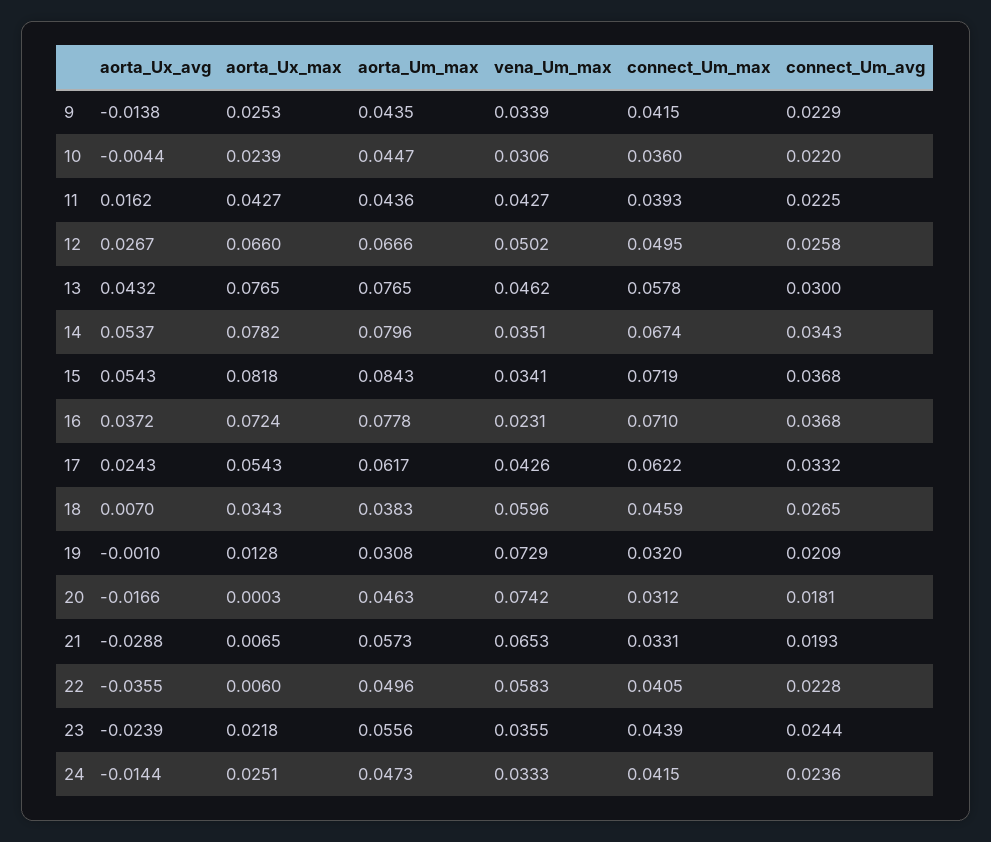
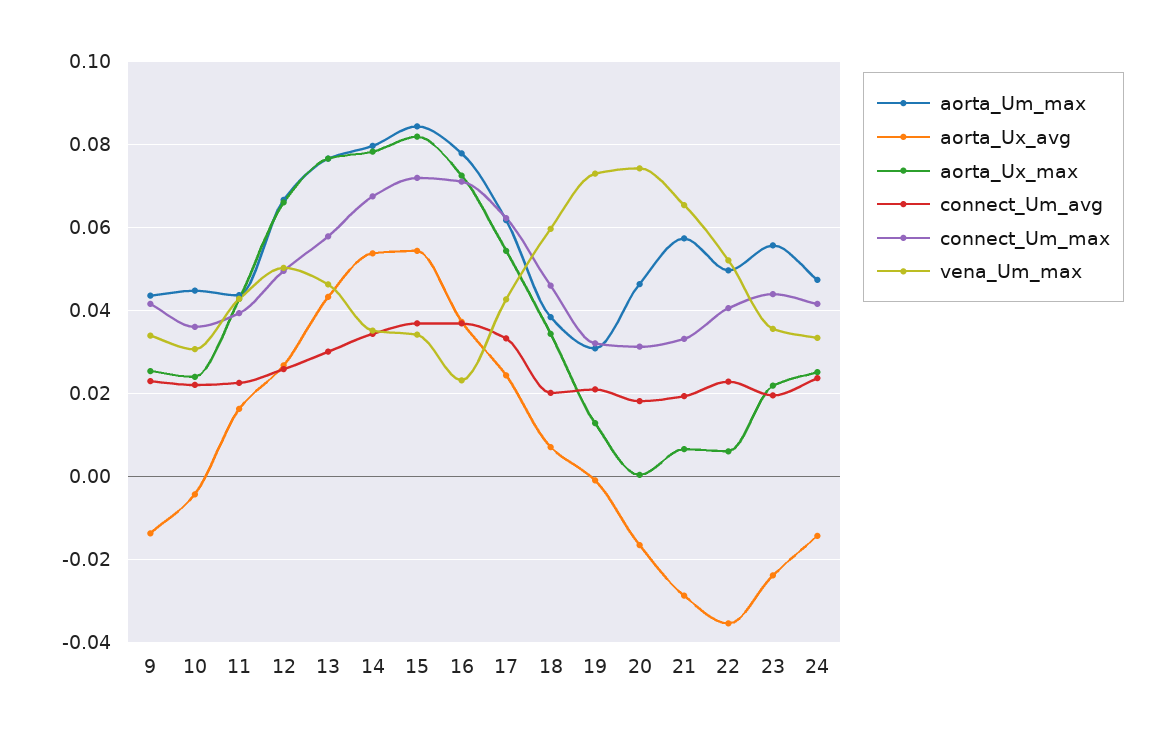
connect_Um_avg, 18: 0.0265 -> 0.02
vena_Um_max, 22: 0.0583 -> 0.052
connect_Um_avg, 23: 0.0244 -> 0.02

